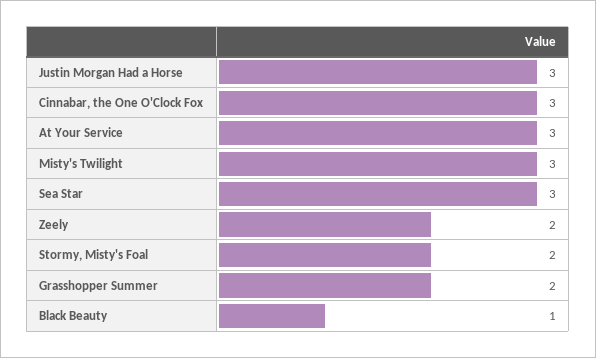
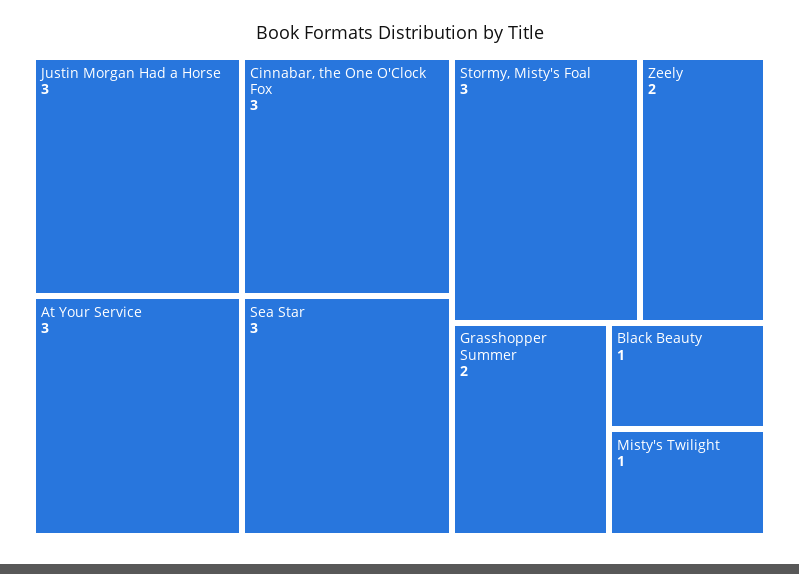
Misty's Twilight: 3 -> 1
Stormy, Misty's Foal: 2 -> 3

